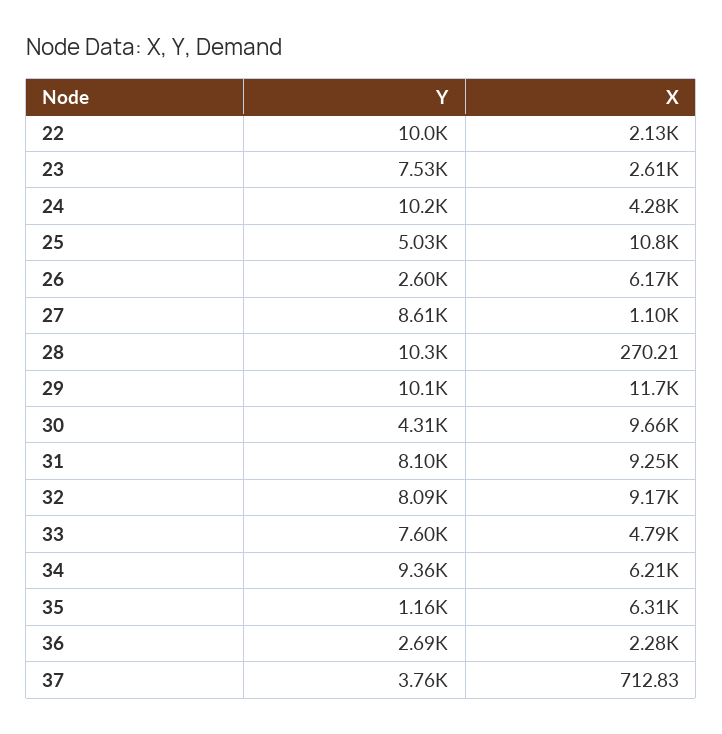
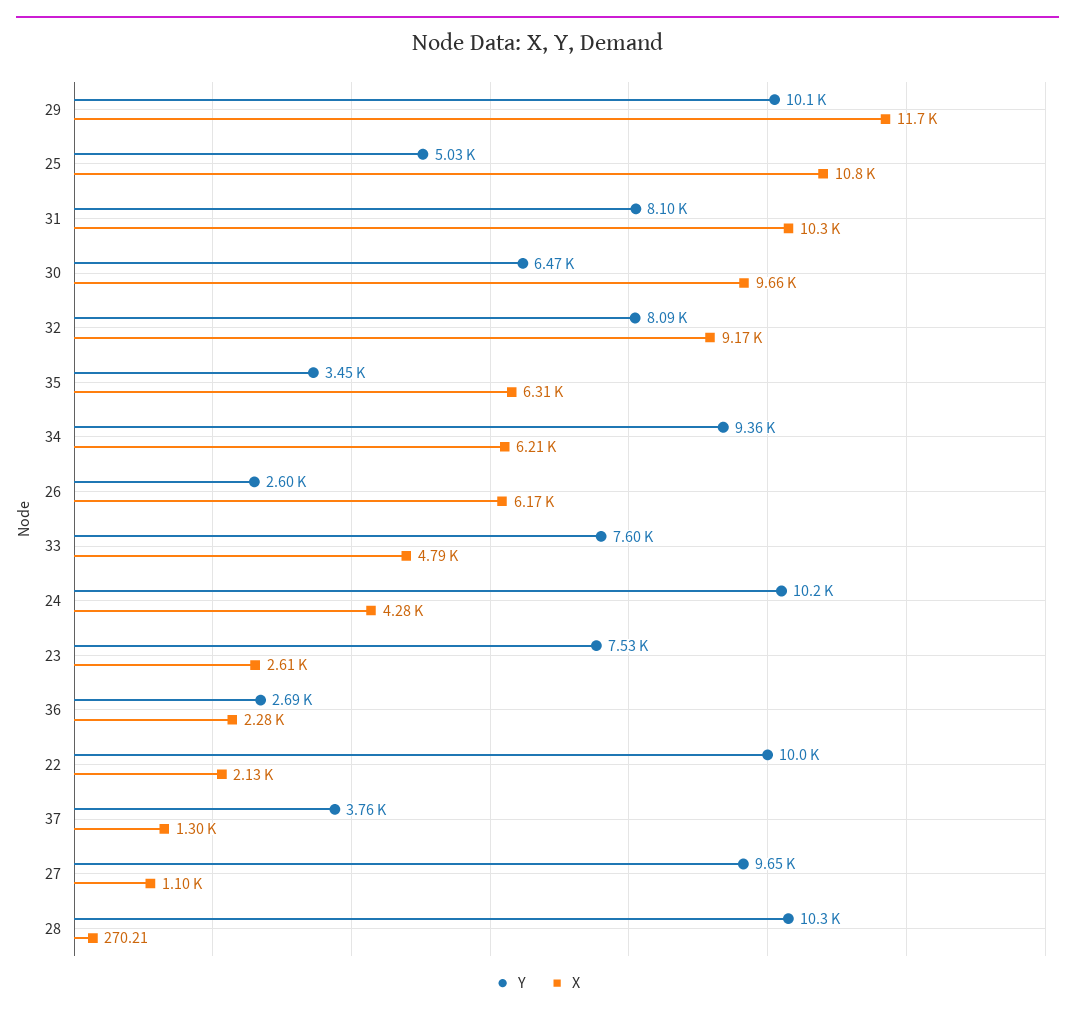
Y, 27: 8610 -> 9650
Y, 30: 4310 -> 6470
X, 31: 9250 -> 10300
Y, 35: 1160 -> 3450
X, 37: 712.83 -> 1300

